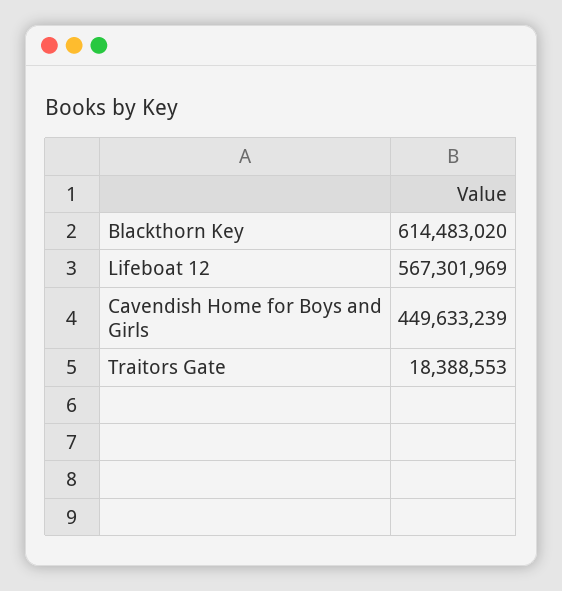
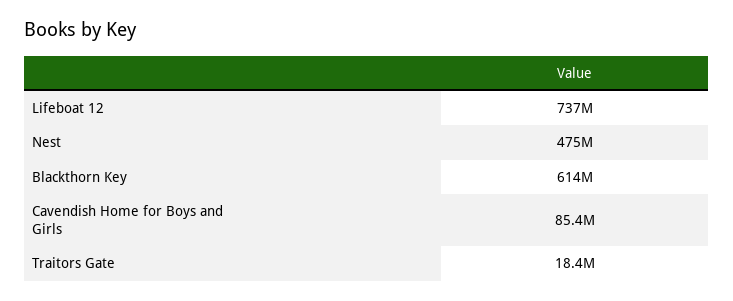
Lifeboat 12: 567301969 -> 737000000
Cavendish Home for Boys and Girls: 449633239 -> 85400000
Nest: none -> 475000000

